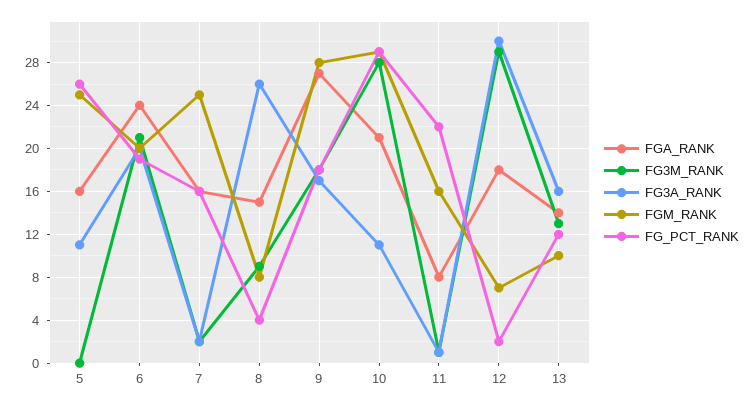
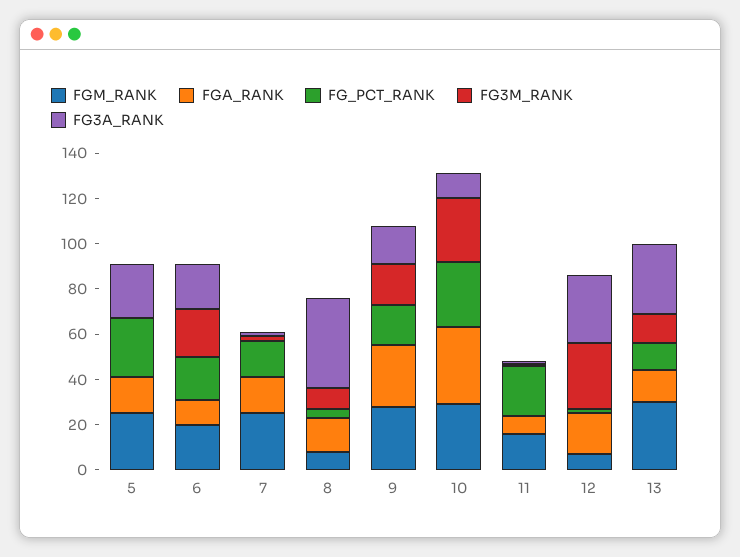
FG3A_RANK, 5: 11 -> 25
FGA_RANK, 6: 24 -> 10
FG3A_RANK, 8: 26 -> 40
FGA_RANK, 10: 21 -> 35
FG3A_RANK, 13: 16 -> 30
FGM_RANK, 13: 10 -> 30

